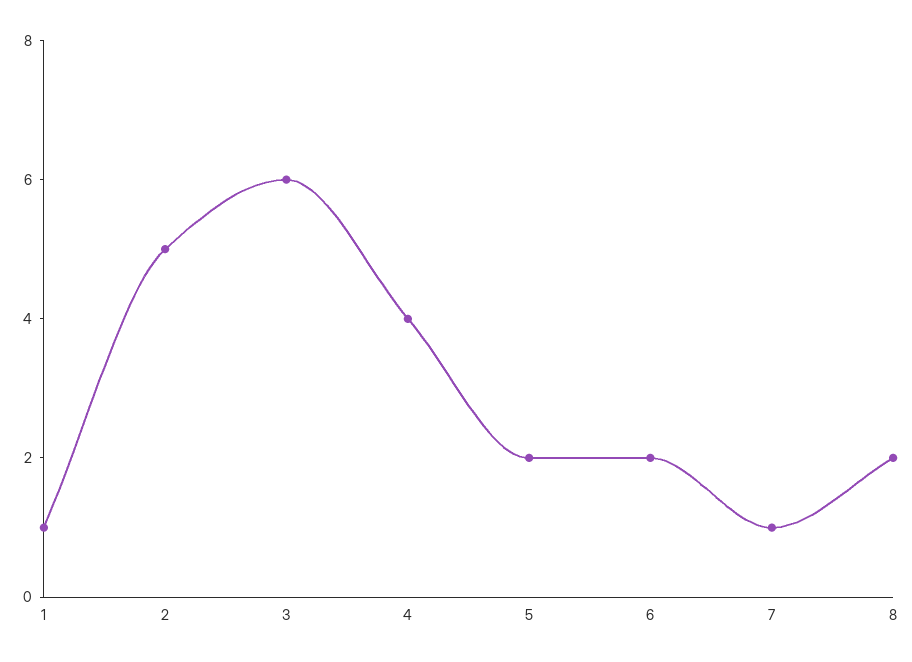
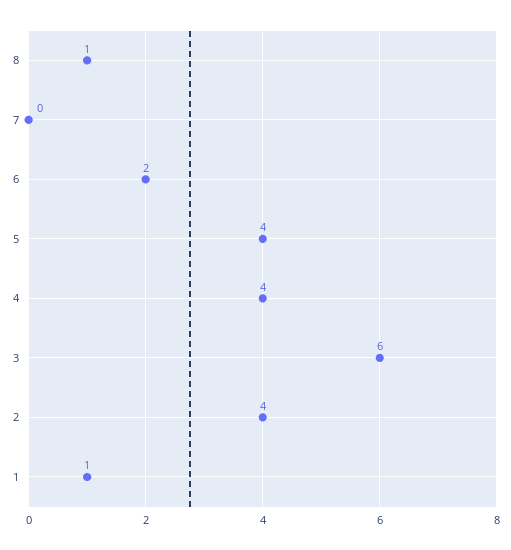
2: 5 -> 4
5: 2 -> 4
7: 1 -> 0
8: 2 -> 1

